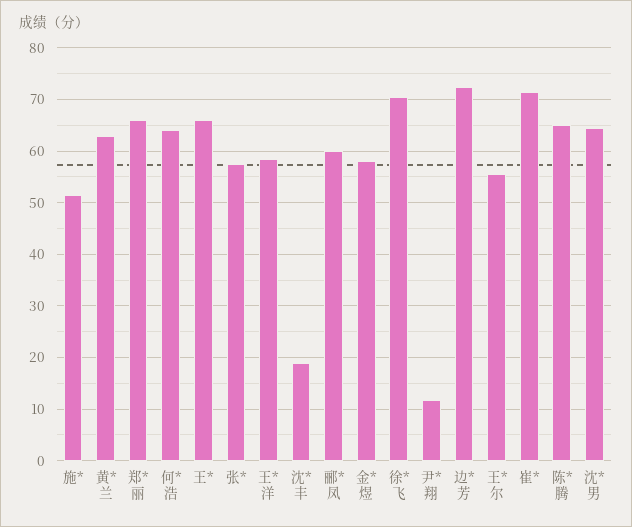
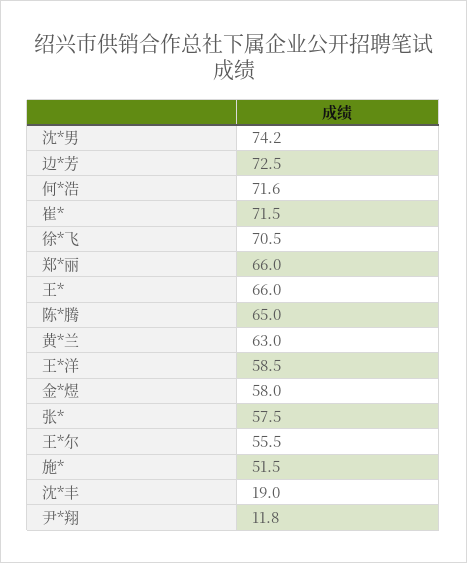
何*浩: 64 -> 71.6
郦*凤: 60 -> none
沈*男: 64 -> 74.2

